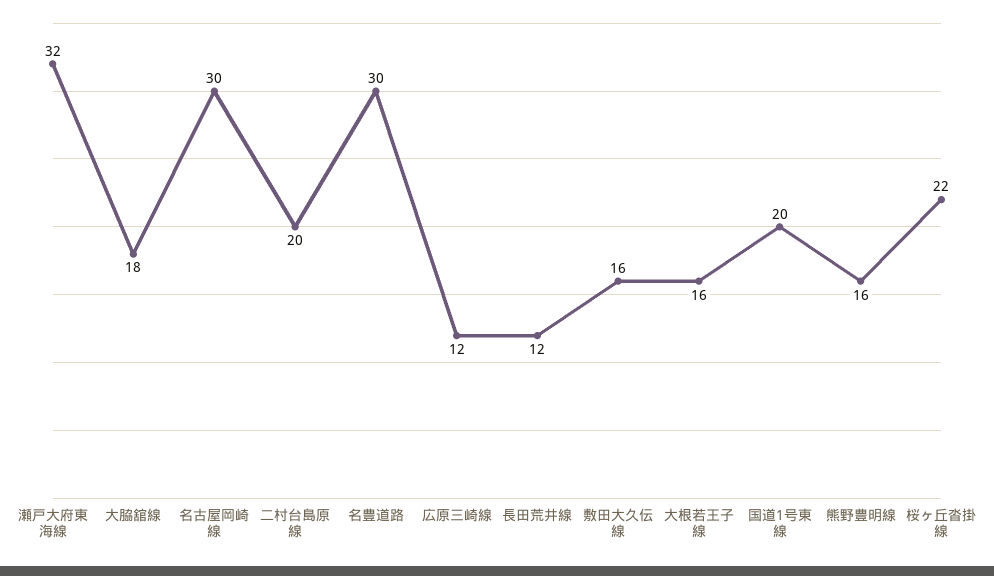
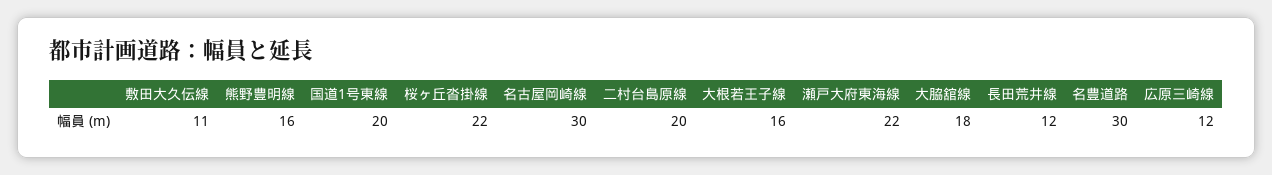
瀬戸大府東海線: 32 -> 22
敷田大久伝線: 16 -> 11

